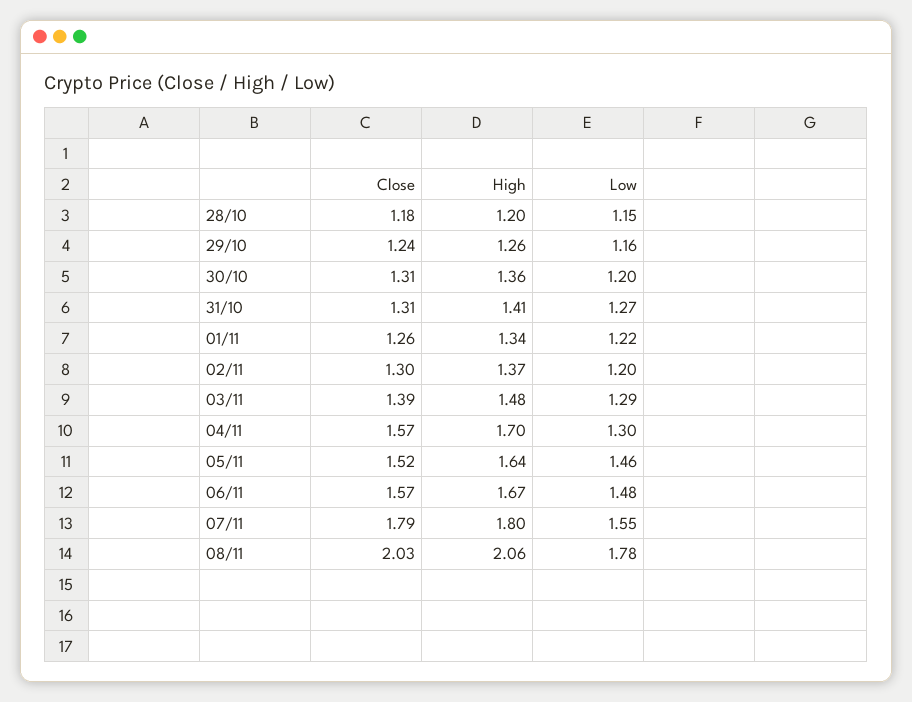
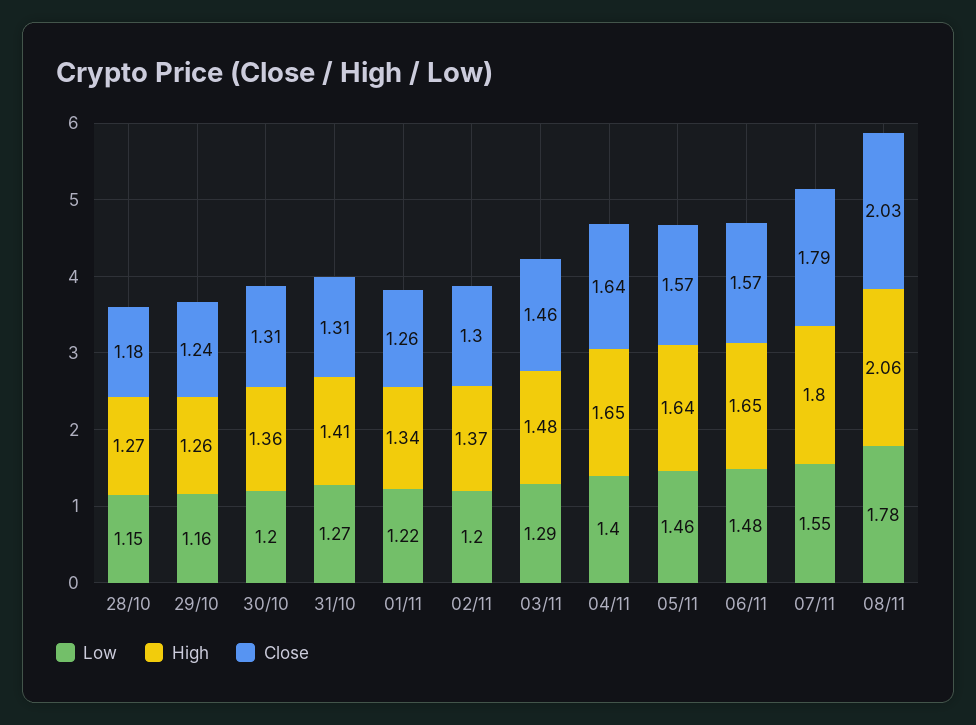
High, 28/10: 1.2 -> 1.27
Close, 03/11: 1.39 -> 1.46
Close, 04/11: 1.57 -> 1.64
High, 04/11: 1.7 -> 1.65
Low, 04/11: 1.3 -> 1.4
Close, 05/11: 1.52 -> 1.57
High, 06/11: 1.67 -> 1.65

